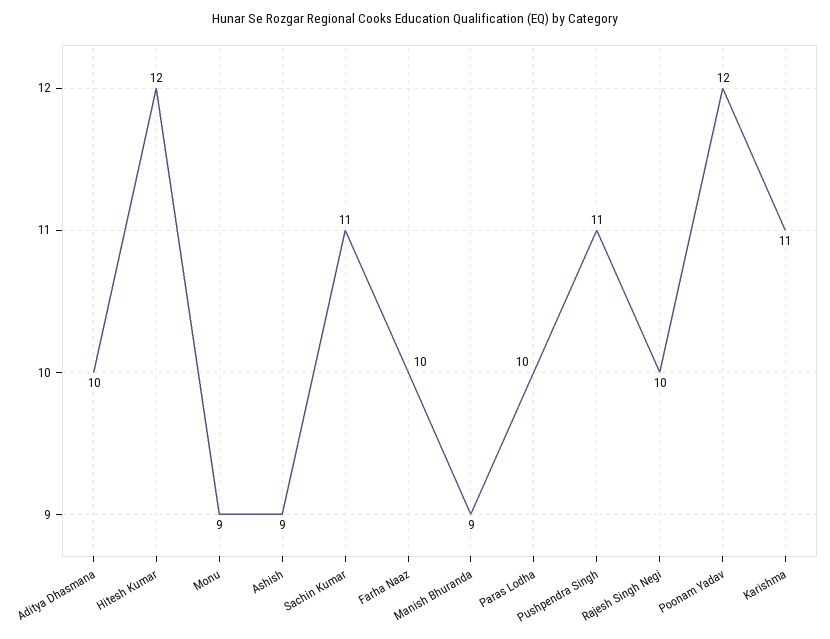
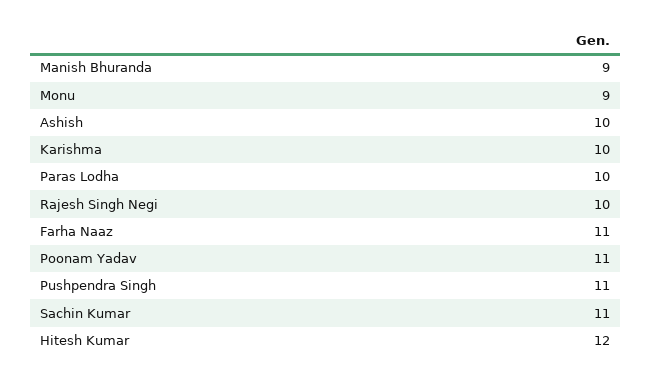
Aditya Dhasmana: 10 -> none
Ashish: 9 -> 10
Farha Naaz: 10 -> 11
Poonam Yadav: 12 -> 11
Karishma: 11 -> 10

